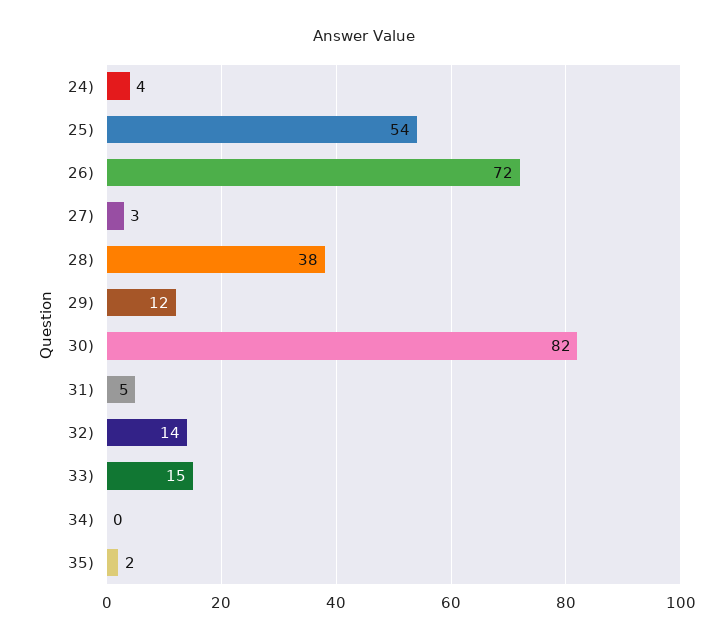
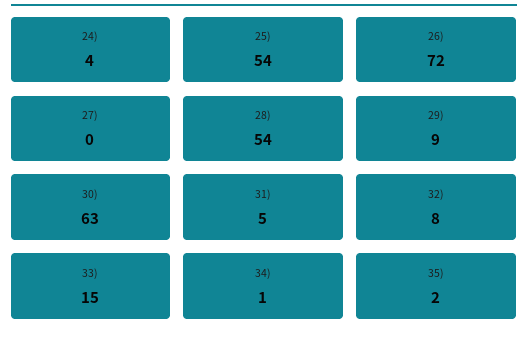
27): 3 -> 0
28): 38 -> 54
29): 12 -> 9
30): 82 -> 63
32): 14 -> 8
34): 0 -> 1

